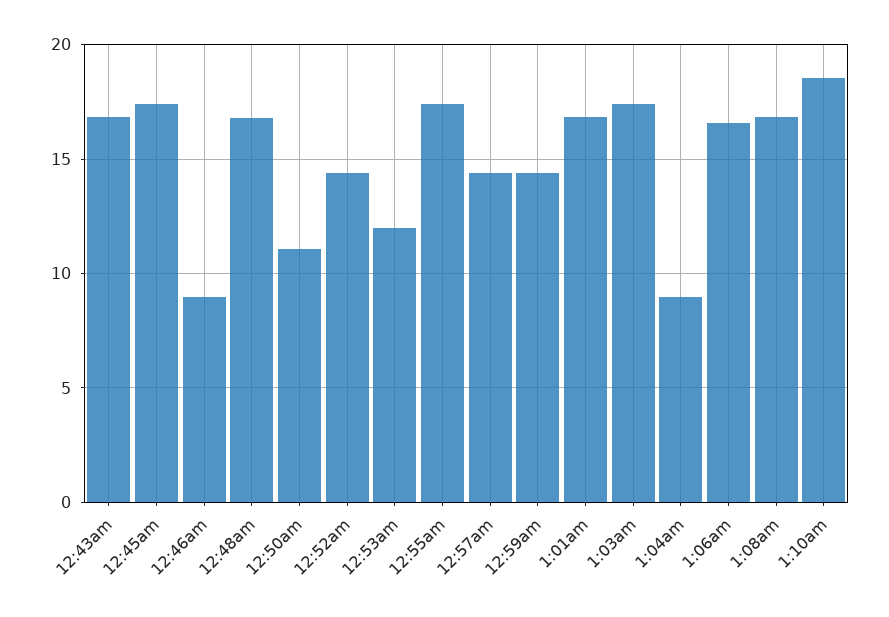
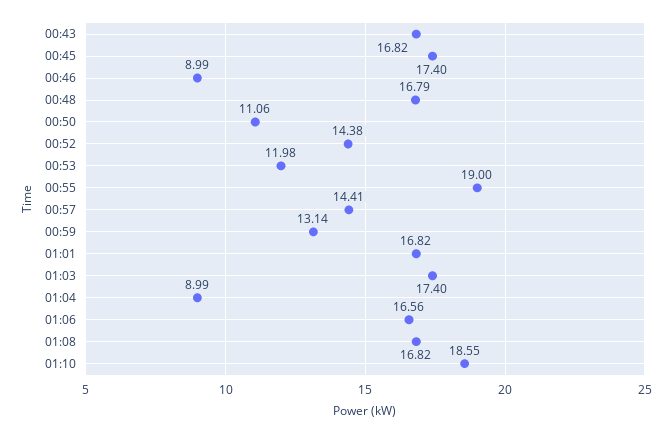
12:55am: 17.5 -> 19
12:59am: 14.5 -> 13.14

